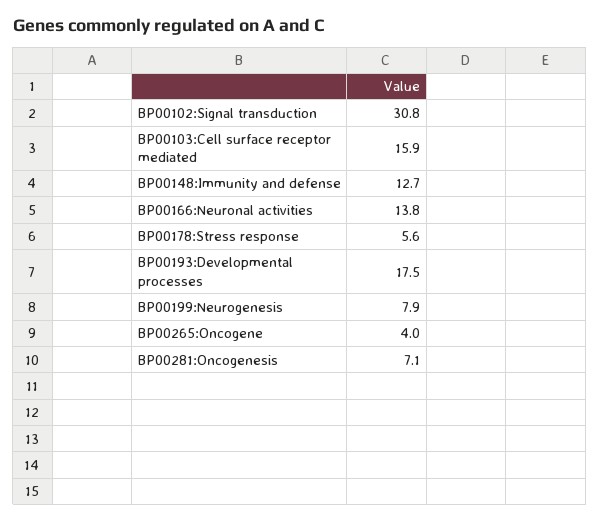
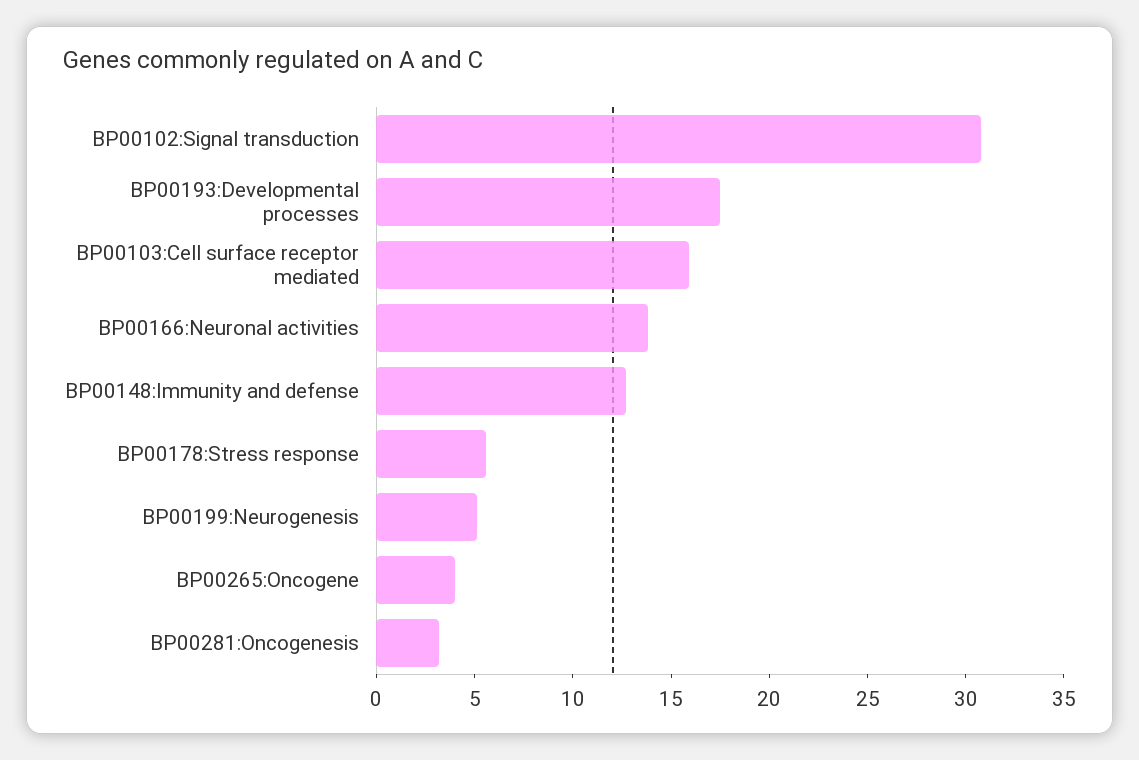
BP00199:Neurogenesis: 7.9 -> 5
BP00281:Oncogenesis: 7.1 -> 3

